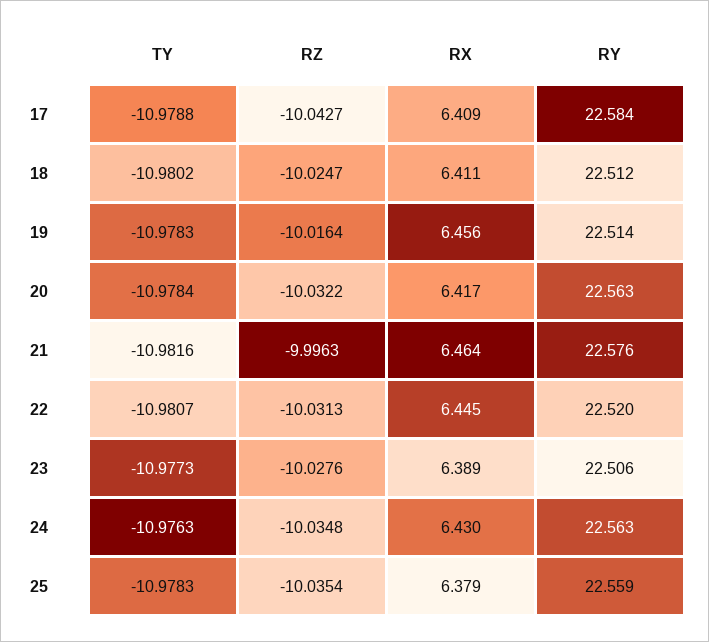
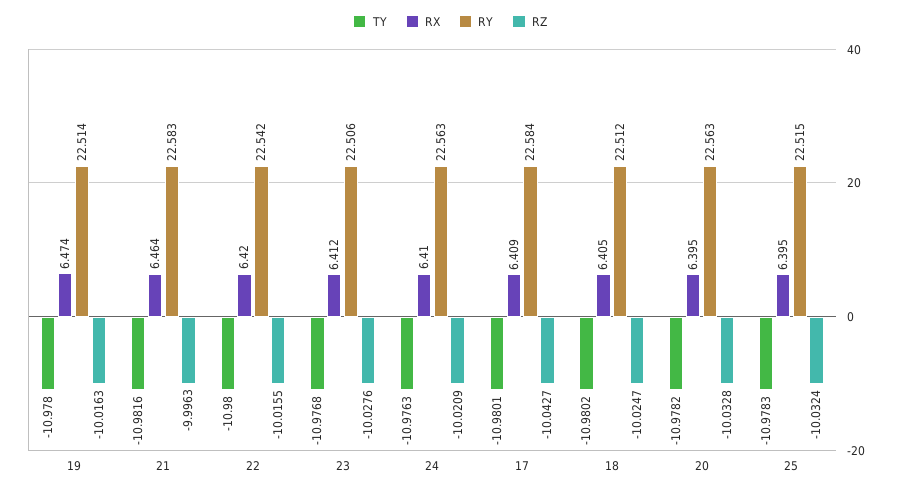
TY, 17: -10.9788 -> -10.9801
RX, 18: 6.411 -> 6.405
TY, 19: -10.9783 -> -10.978
RZ, 19: -10.0164 -> -10.0163
RX, 19: 6.456 -> 6.474
TY, 20: -10.9784 -> -10.9782
RZ, 20: -10.0322 -> -10.0328
RX, 20: 6.417 -> 6.395
RY, 21: 22.576 -> 22.583
TY, 22: -10.9807 -> -10.98
RZ, 22: -10.0313 -> -10.0155
RX, 22: 6.445 -> 6.42
RY, 22: 22.52 -> 22.542
TY, 23: -10.9773 -> -10.9768
RX, 23: 6.389 -> 6.412
RZ, 24: -10.0348 -> -10.0209
RX, 24: 6.43 -> 6.41
RZ, 25: -10.0354 -> -10.0324
RX, 25: 6.379 -> 6.395
RY, 25: 22.559 -> 22.515

